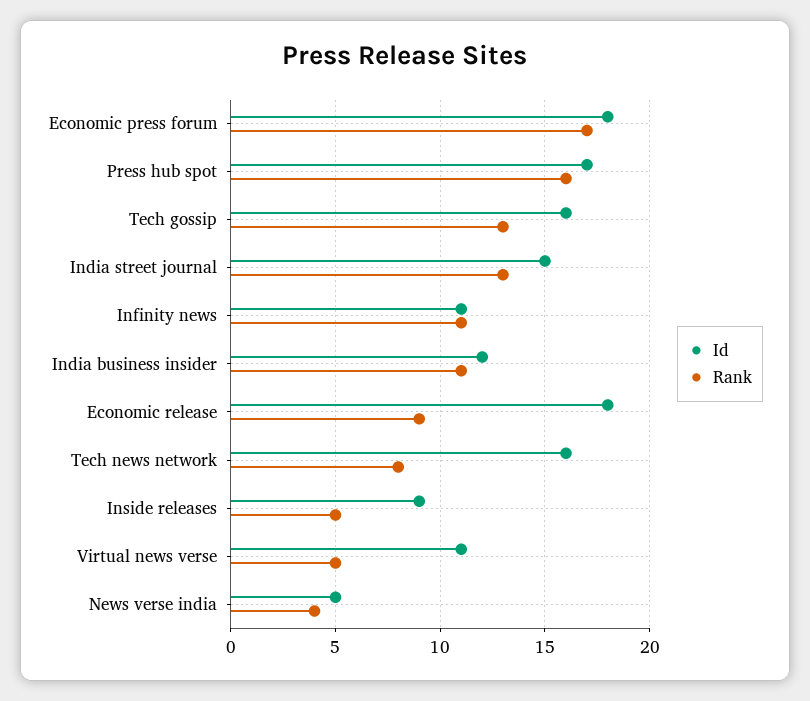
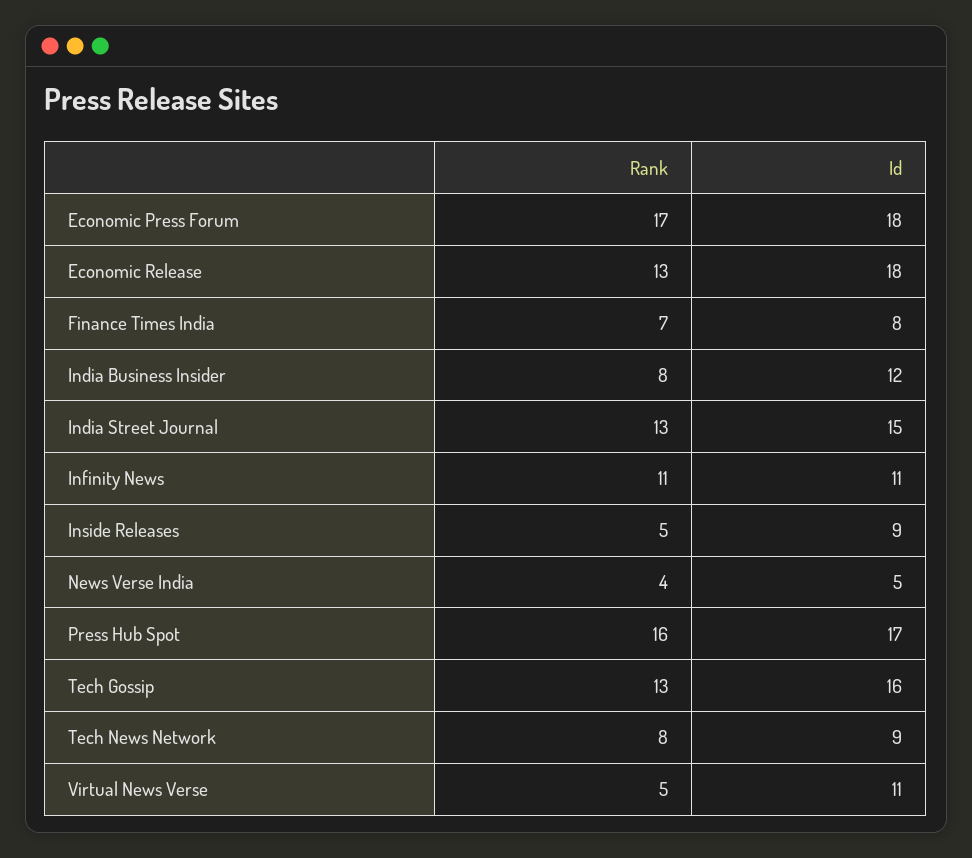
Rank, India business insider: 11 -> 8
Rank, Economic release: 9 -> 13
Id, Tech news network: 16 -> 9
Rank, Finance Times India: none -> 7
Id, Finance Times India: none -> 8

